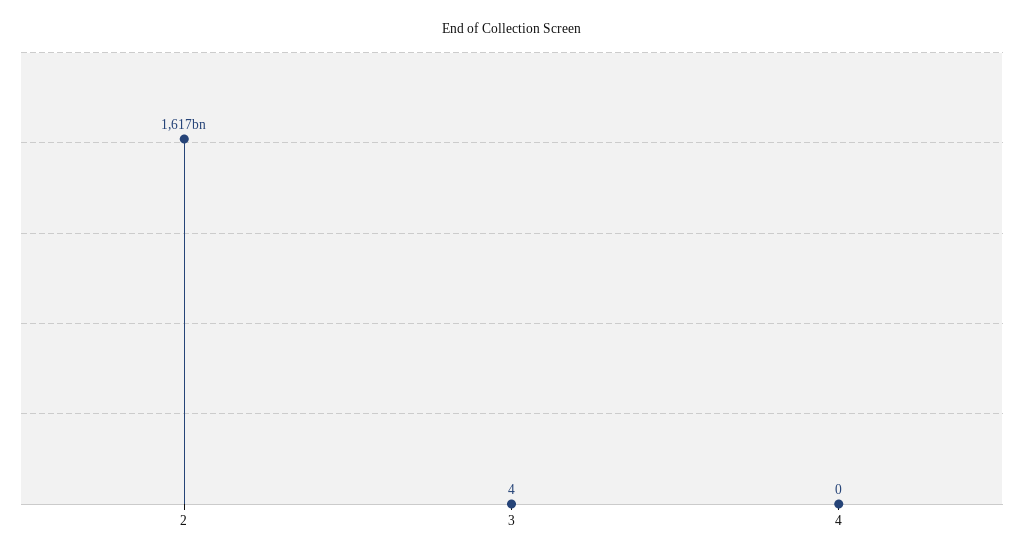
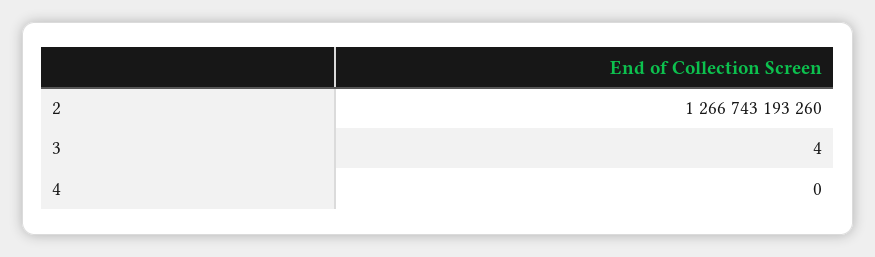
2: 1617000000000 -> 1266743193260

